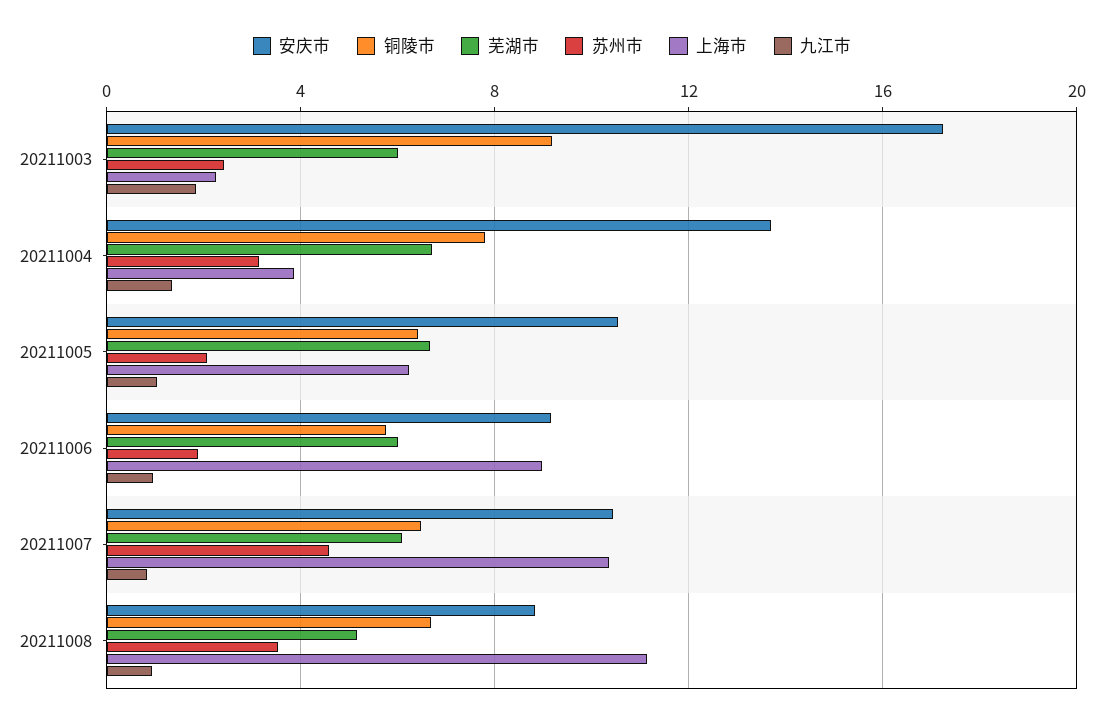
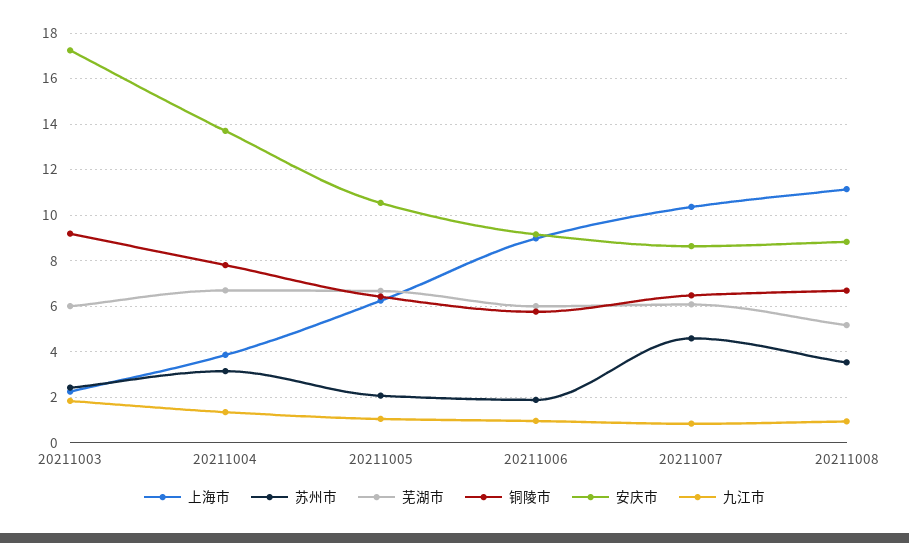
安庆市, 20211007: 10.5 -> 8.5

